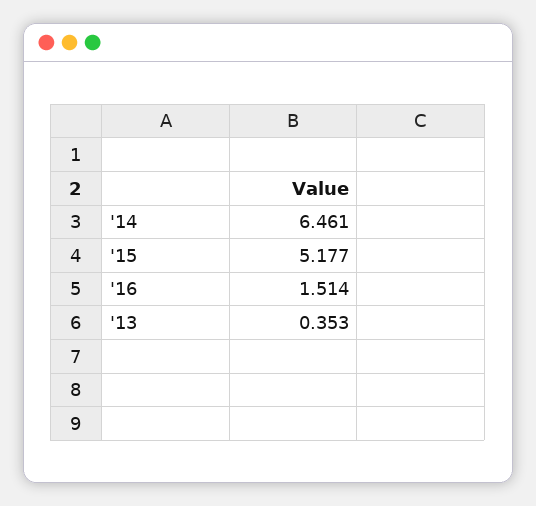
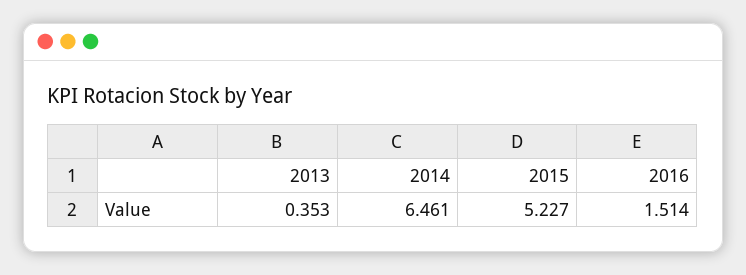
'15: 5.177 -> 5.227

